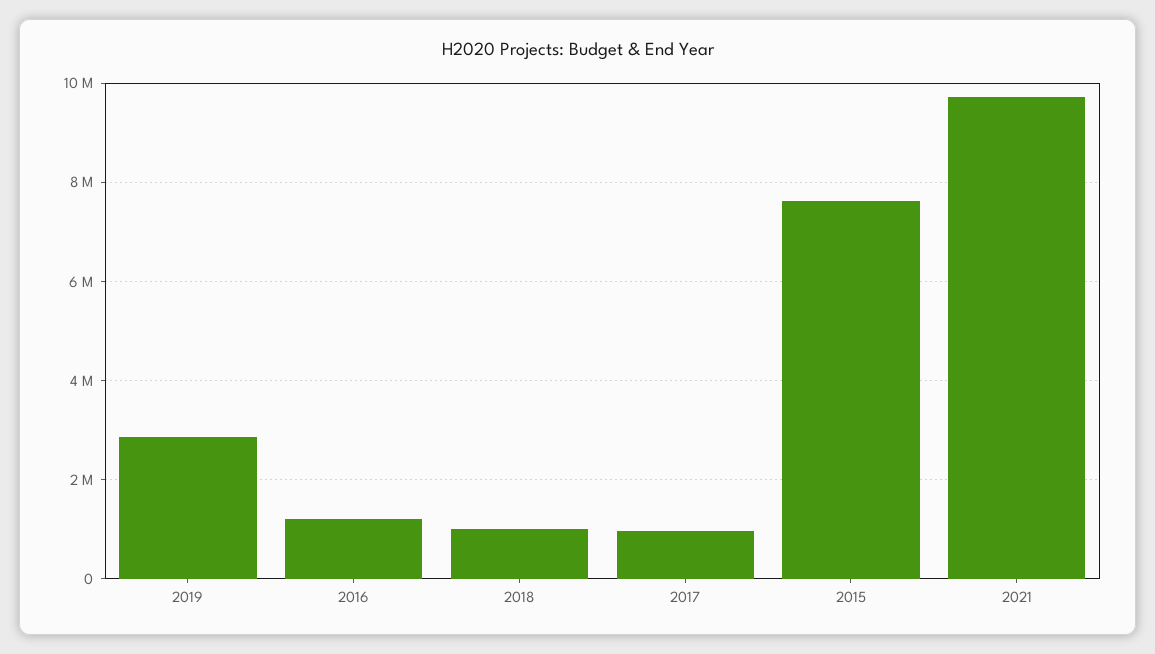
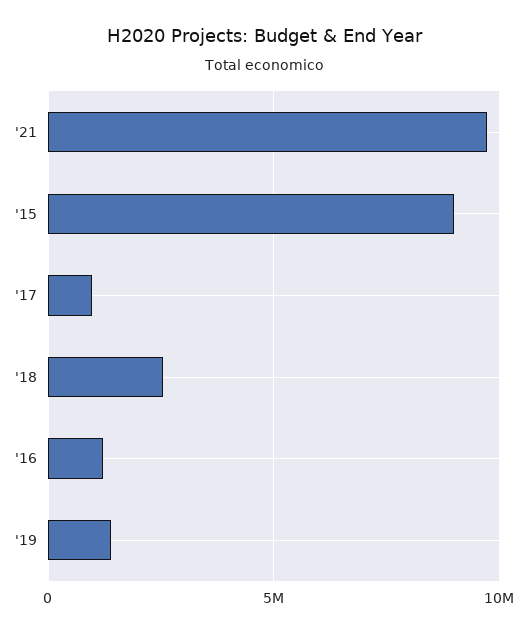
2019: 2800000 -> 1500000
2018: 1000000 -> 2500000
2015: 7600000 -> 9000000

